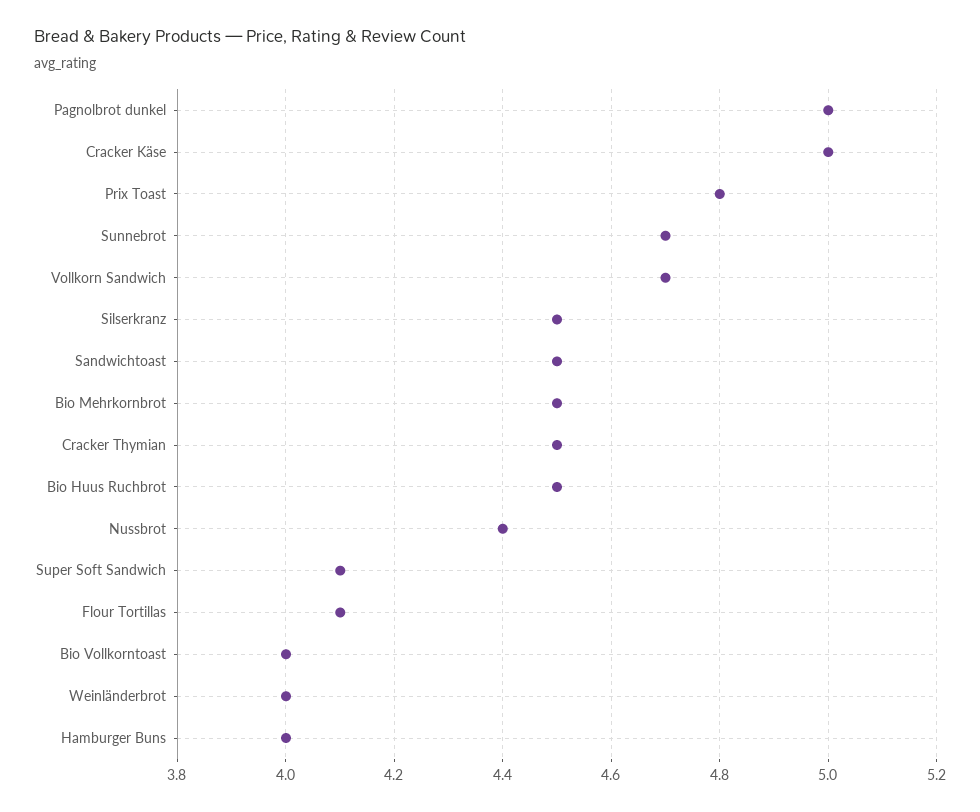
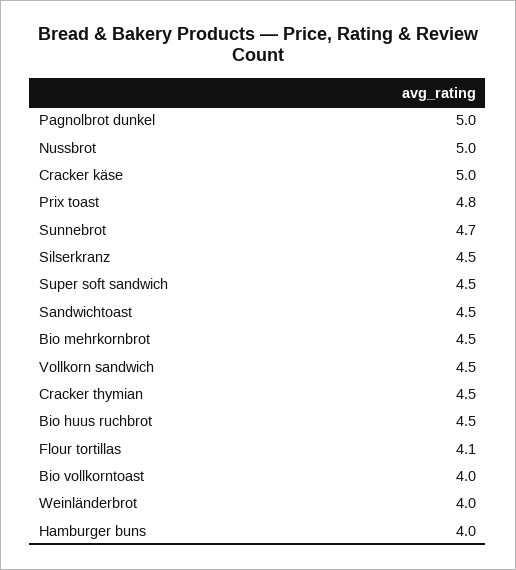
Vollkorn Sandwich: 4.7 -> 4.5
Nussbrot: 4.4 -> 5
Super Soft Sandwich: 4.1 -> 4.5

